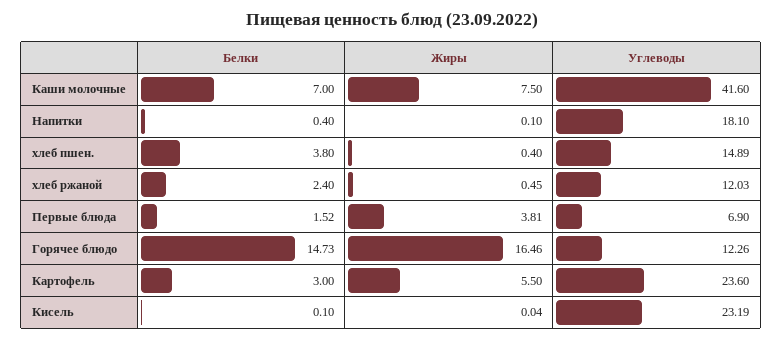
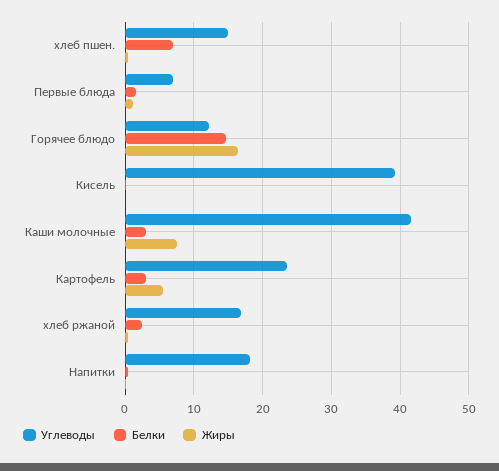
Белки, Каши молочные: 7 -> 3
Белки, хлеб пшен.: 3.8 -> 7
Углеводы, хлеб ржаной: 12.03 -> 17
Жиры, Первые блюда: 3.81 -> 1
Углеводы, Кисель: 23.19 -> 39

